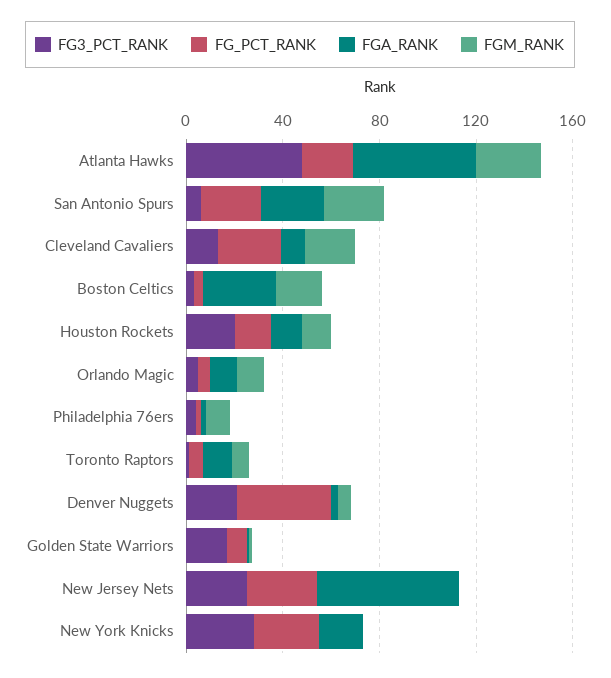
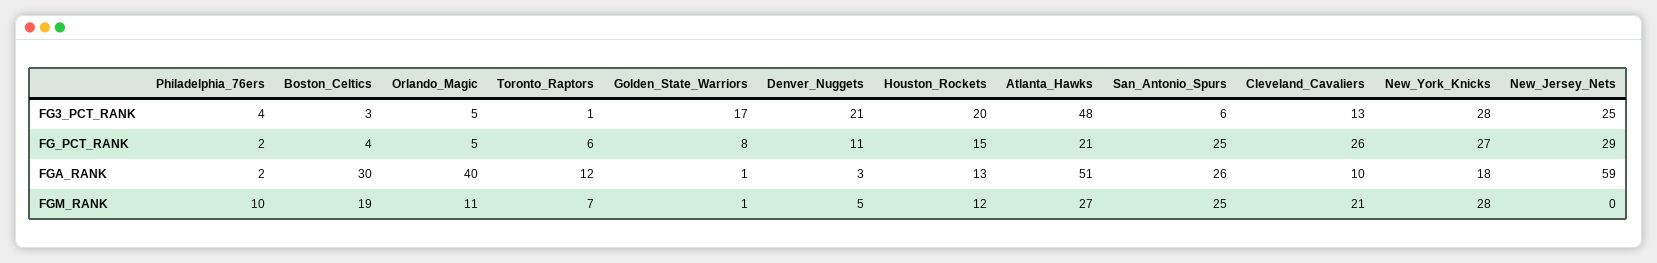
FGA_RANK, Orlando Magic: 10 -> 40
FG_PCT_RANK, Denver Nuggets: 40 -> 11
FGM_RANK, New York Knicks: 0 -> 28

